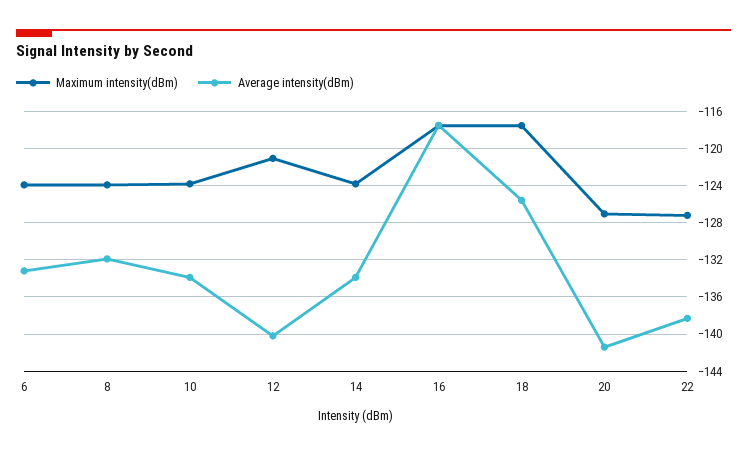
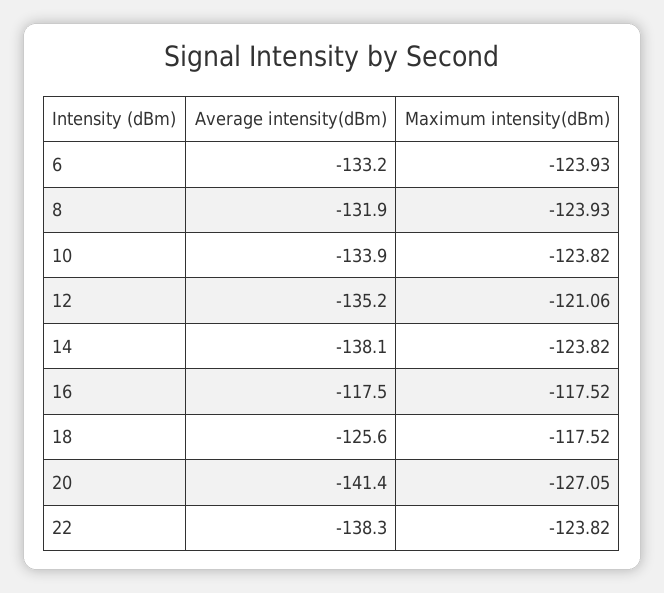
Average intensity(dBm), 12: -140 -> -135.2
Average intensity(dBm), 14: -134 -> -138.1
Maximum intensity(dBm), 22: -127 -> -123.82

